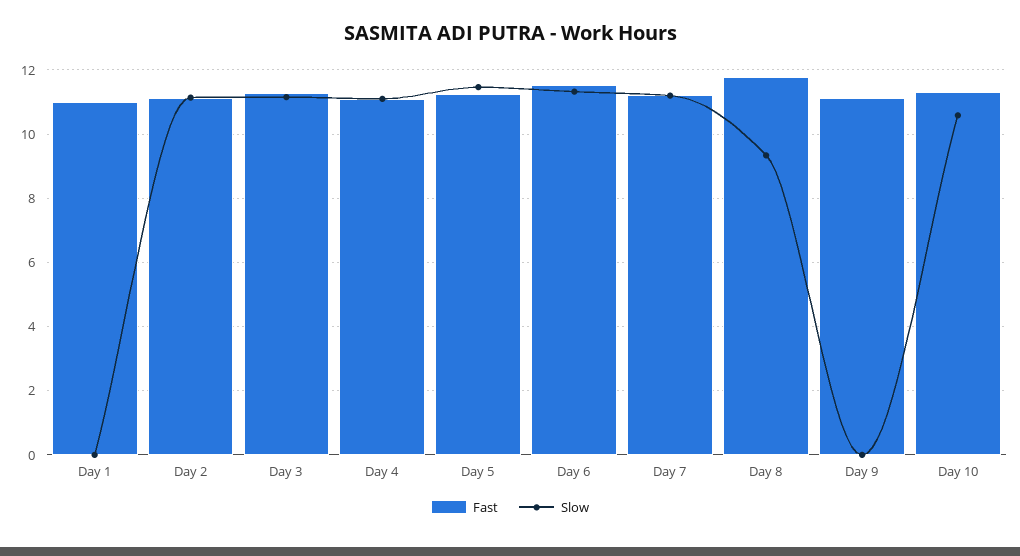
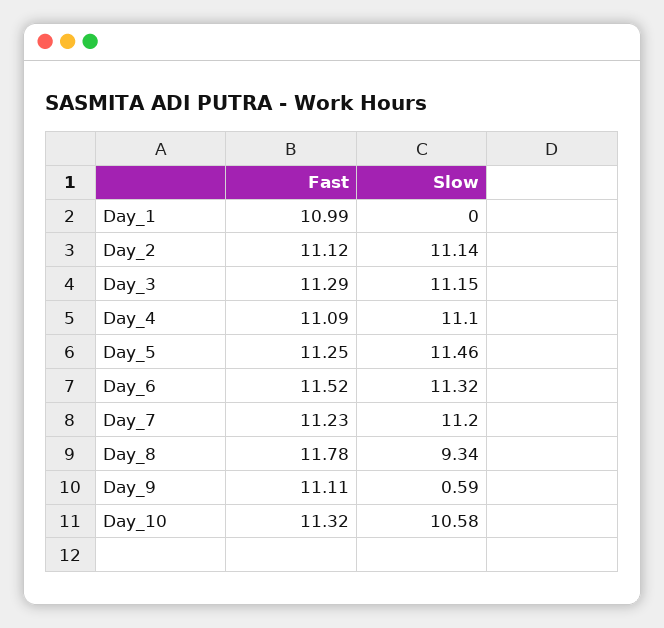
Slow, Day 9: 0 -> 0.59

